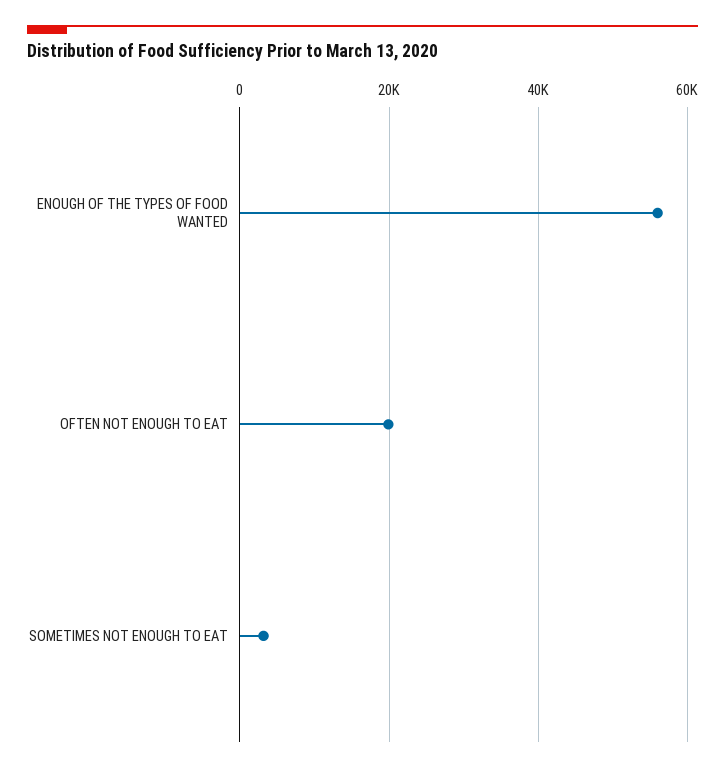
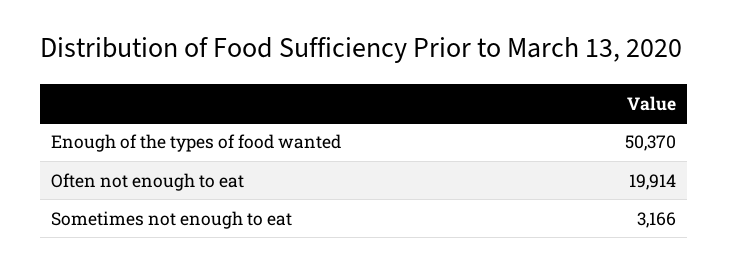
ENOUGH OF THE TYPES OF FOOD WANTED: 56000 -> 50370

